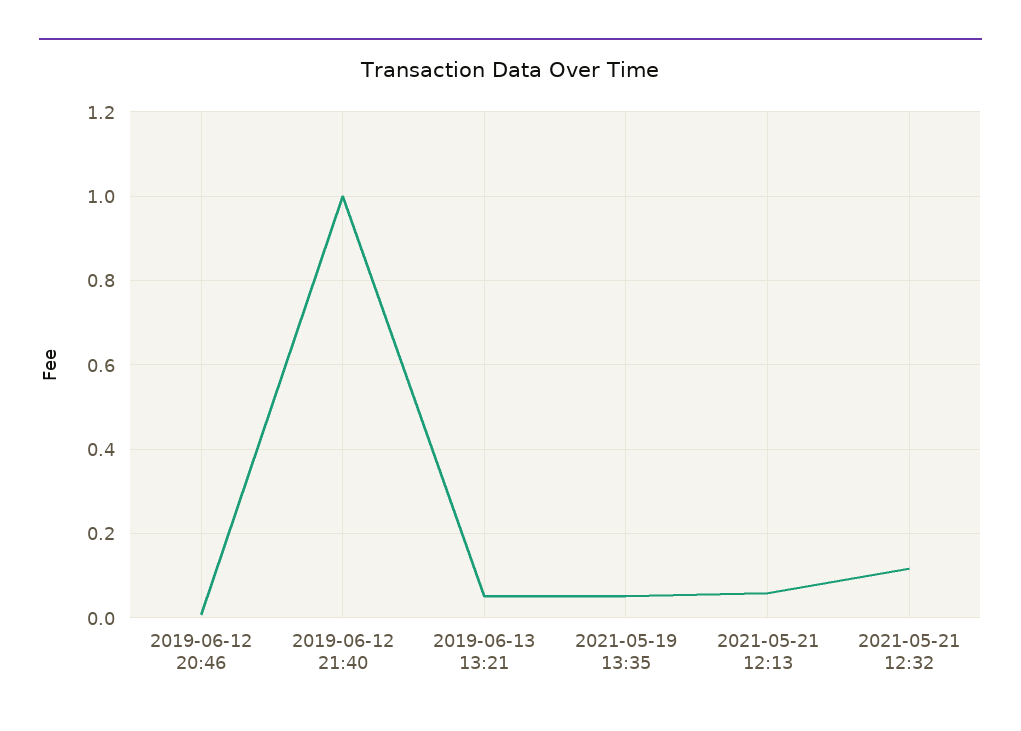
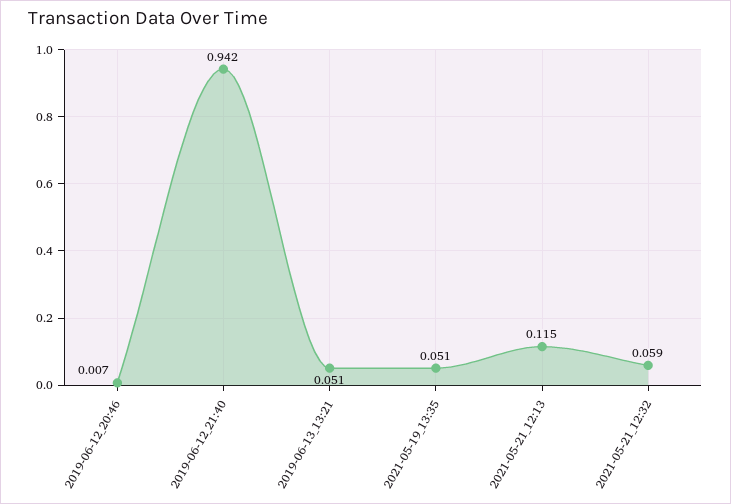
2019-06-12 21:40: 1 -> 0.942
2021-05-21 12:13: 0.06 -> 0.115
2021-05-21 12:32: 0.12 -> 0.059

